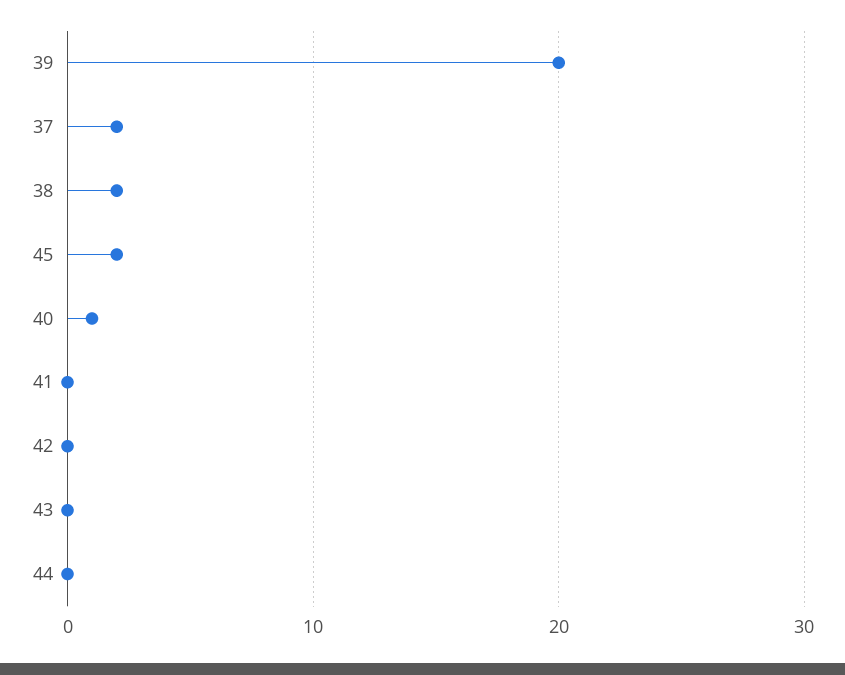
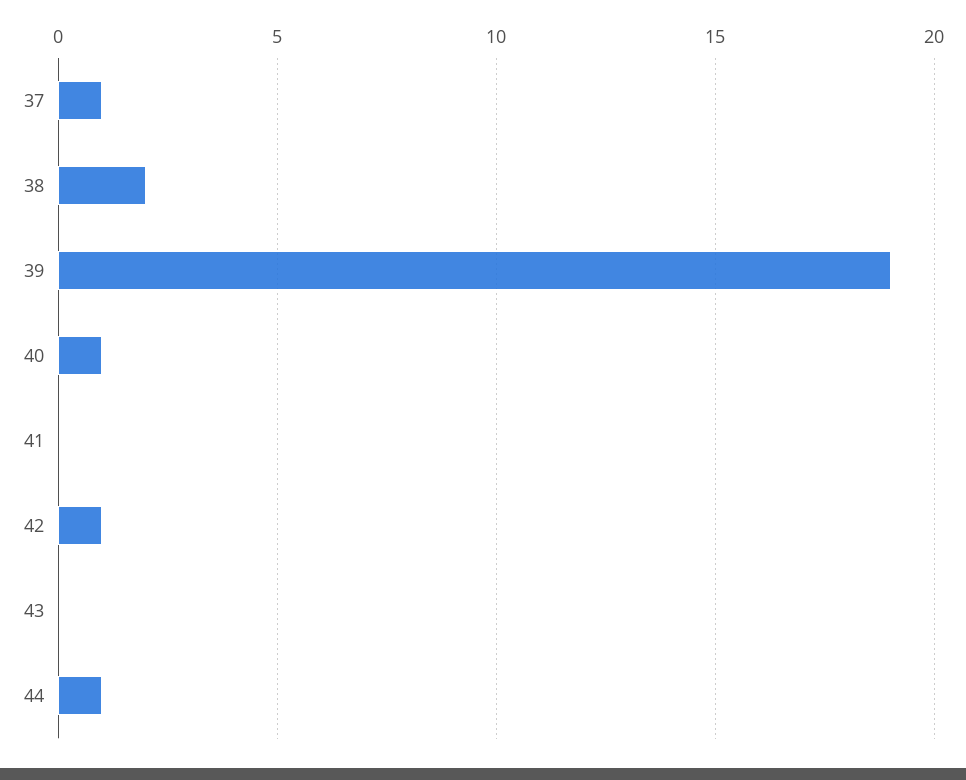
39: 20 -> 19
37: 2 -> 1
45: 2 -> none
42: 0 -> 1
44: 0 -> 1

